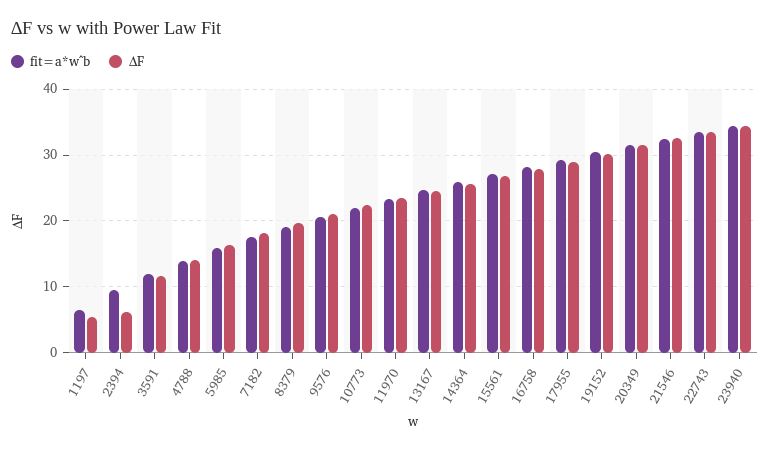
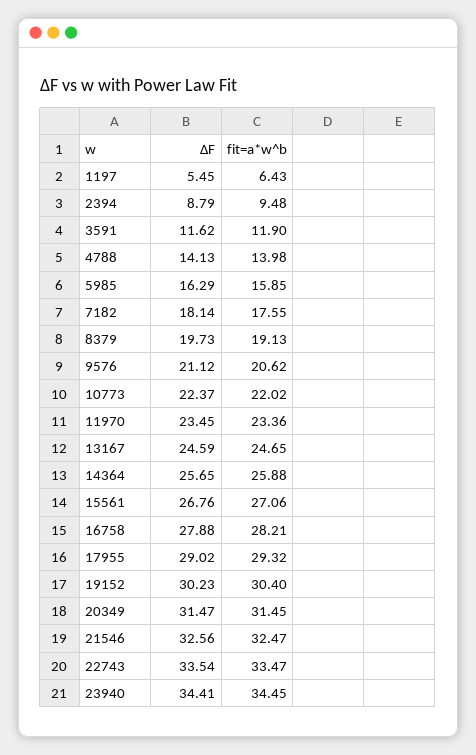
∆F, 2394: 6 -> 8.79

